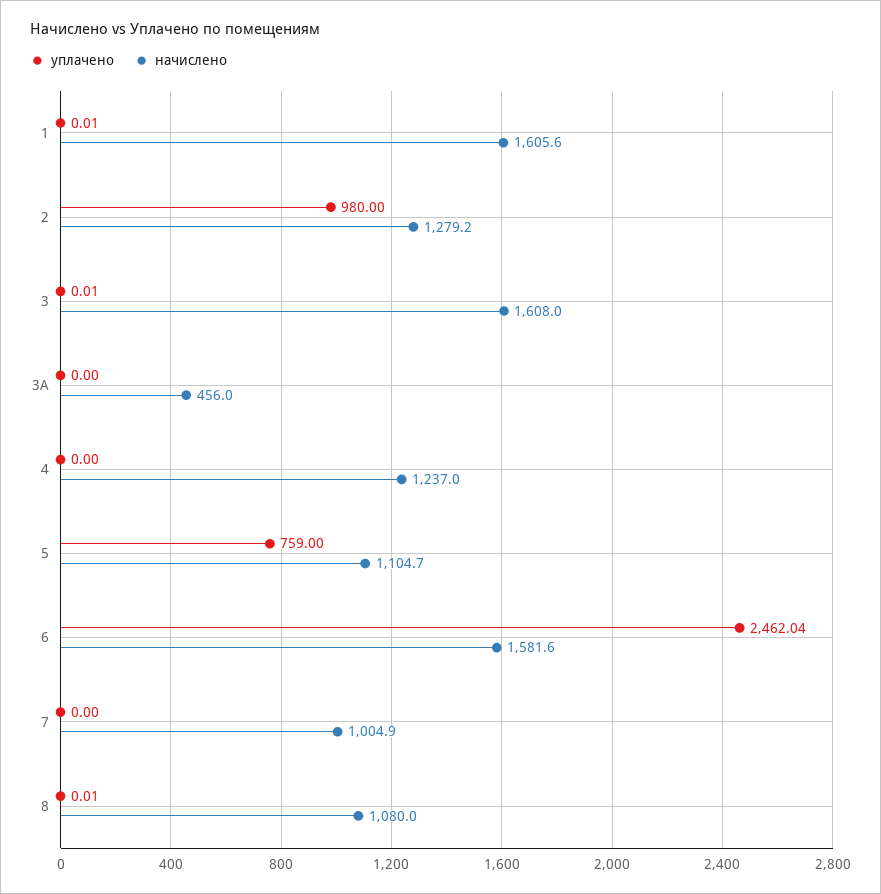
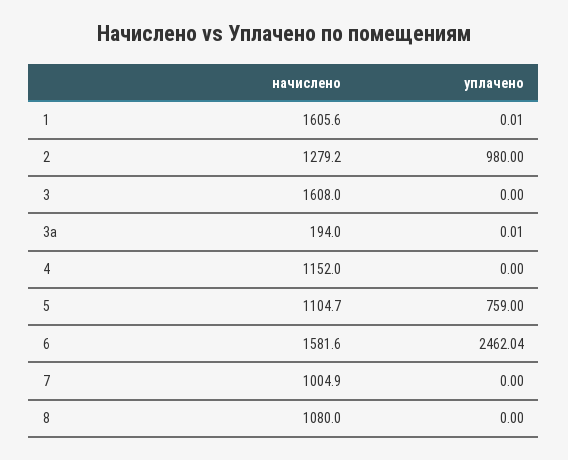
уплачено, 3: 0.01 -> 0
уплачено, 3А: 0 -> 0.01
начислено, 3А: 456 -> 194
начислено, 4: 1237 -> 1152
уплачено, 8: 0.01 -> 0

